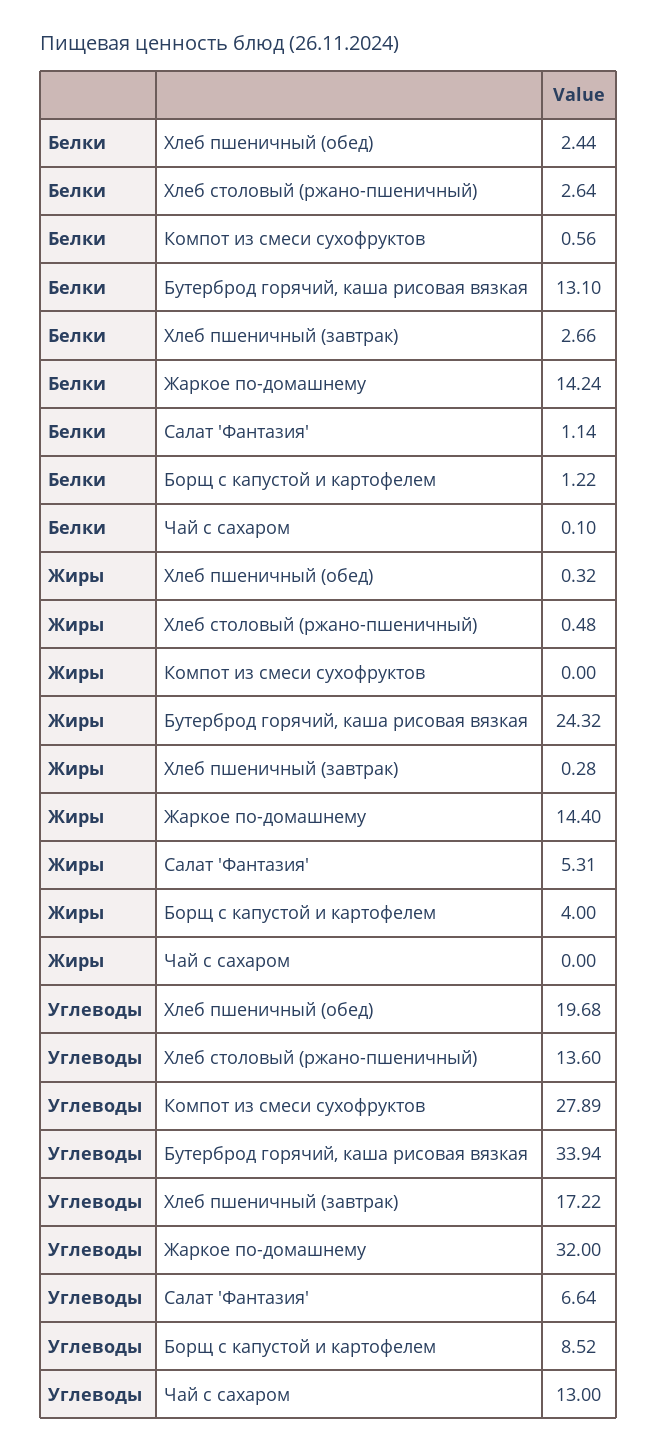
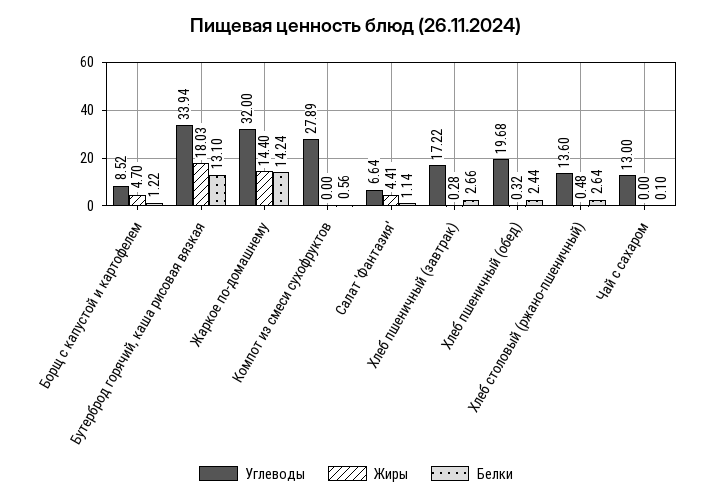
Жиры, Бутерброд горячий, каша рисовая вязкая: 24.32 -> 18.03
Жиры, Салат 'Фантазия': 5.31 -> 4.41
Жиры, Борщ с капустой и картофелем: 4 -> 4.7

